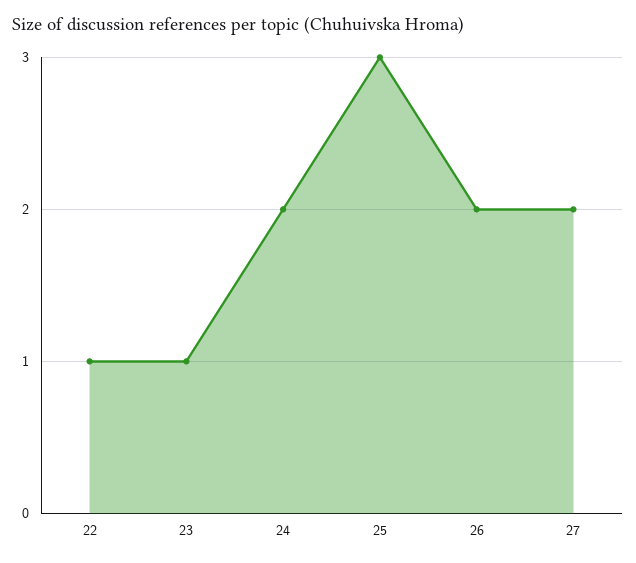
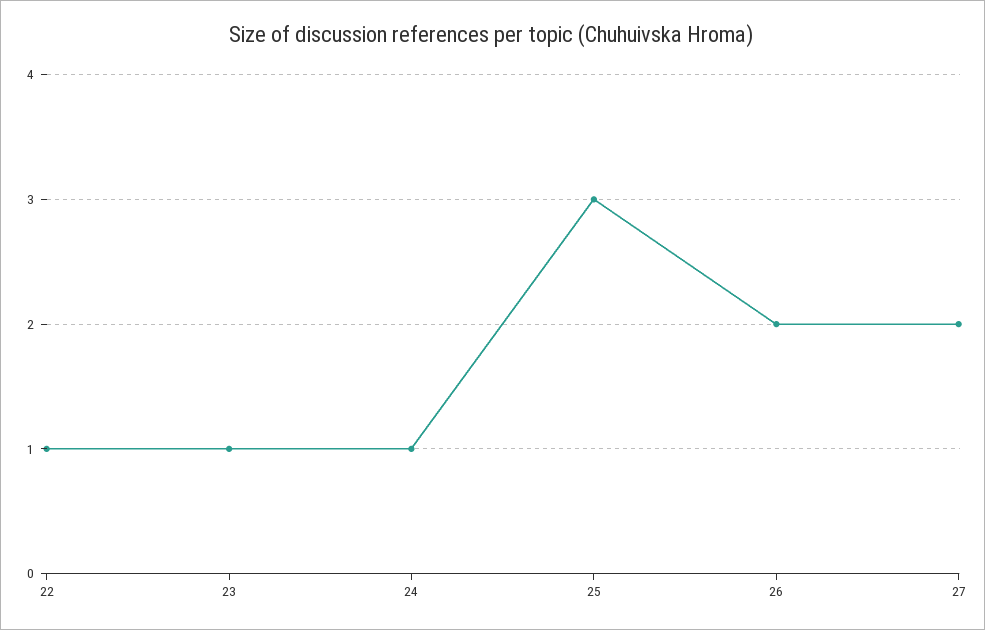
24: 2 -> 1

